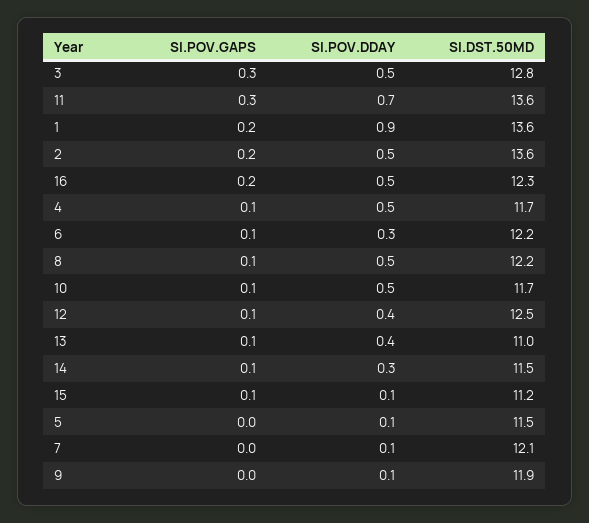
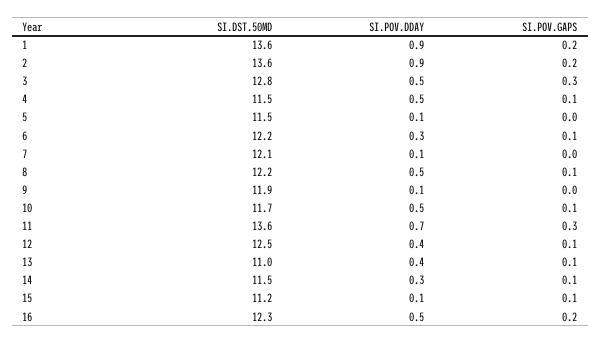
SI.POV.DDAY, 2: 0.5 -> 0.9
SI.DST.50MD, 4: 11.7 -> 11.5

